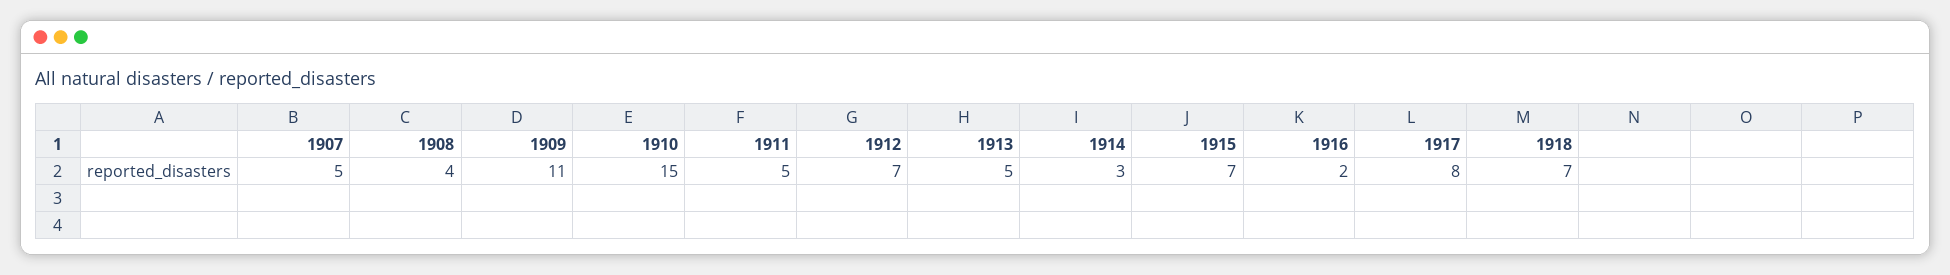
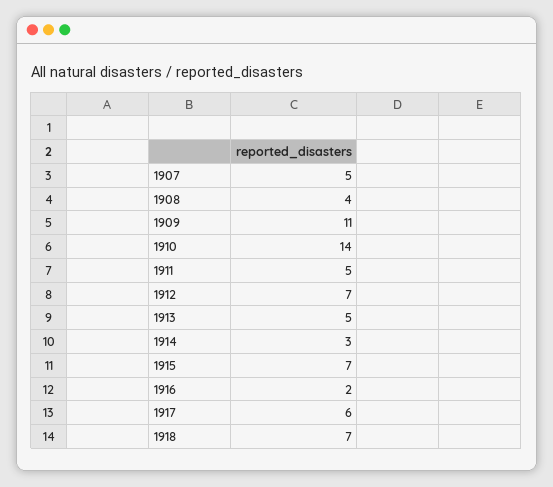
1910: 15 -> 14
1917: 8 -> 6

